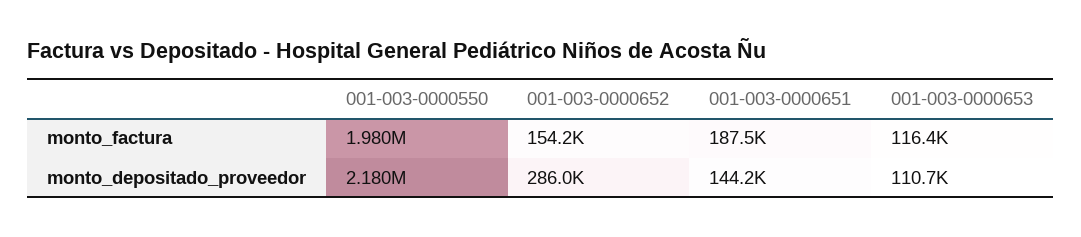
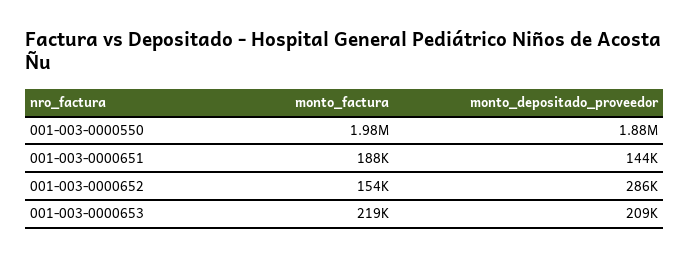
001-003-0000653, monto_factura: 116400 -> 219000
001-003-0000550, monto_depositado_proveedor: 2180000 -> 1880000
001-003-0000653, monto_depositado_proveedor: 110700 -> 209000

